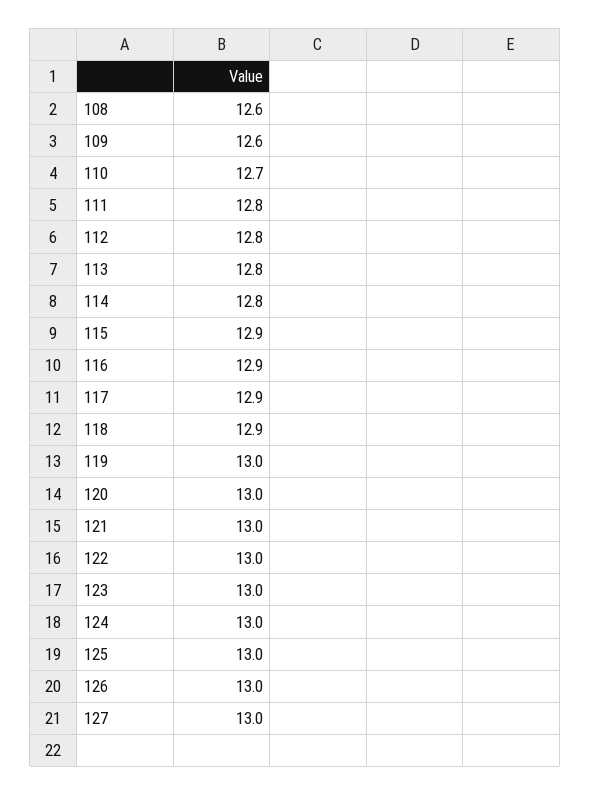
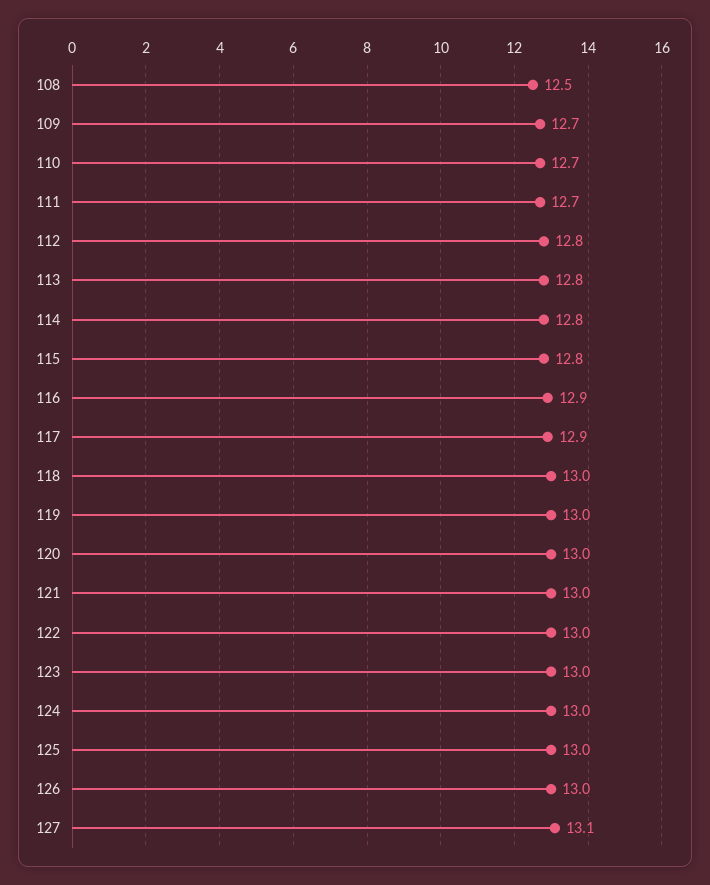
108: 12.6 -> 12.5
109: 12.6 -> 12.7
111: 12.8 -> 12.7
115: 12.9 -> 12.8
118: 12.9 -> 13
127: 13 -> 13.1

